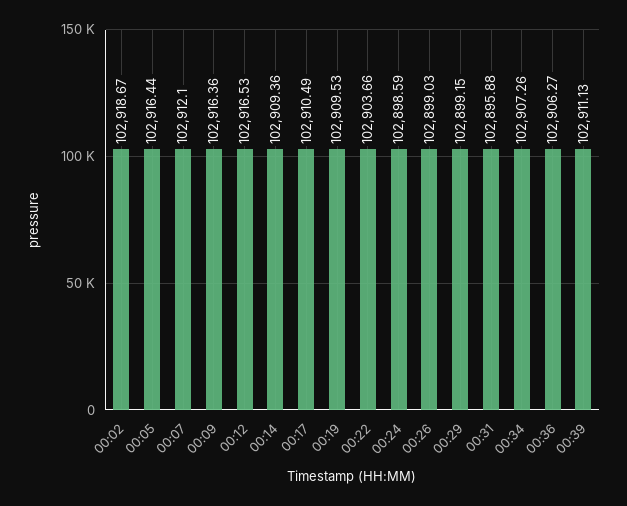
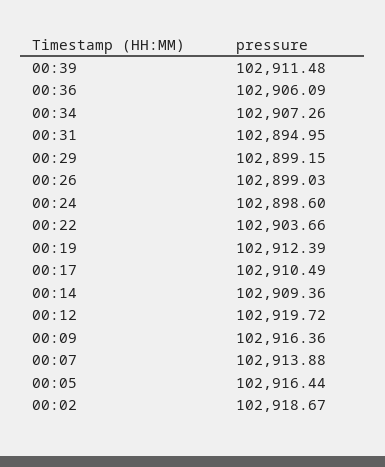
00:07: 102912.1 -> 102913.88
00:12: 102916.53 -> 102919.72
00:19: 102909.53 -> 102912.39
00:24: 102898.59 -> 102898.6
00:31: 102895.88 -> 102894.95
00:36: 102906.27 -> 102906.09
00:39: 102911.13 -> 102911.48

